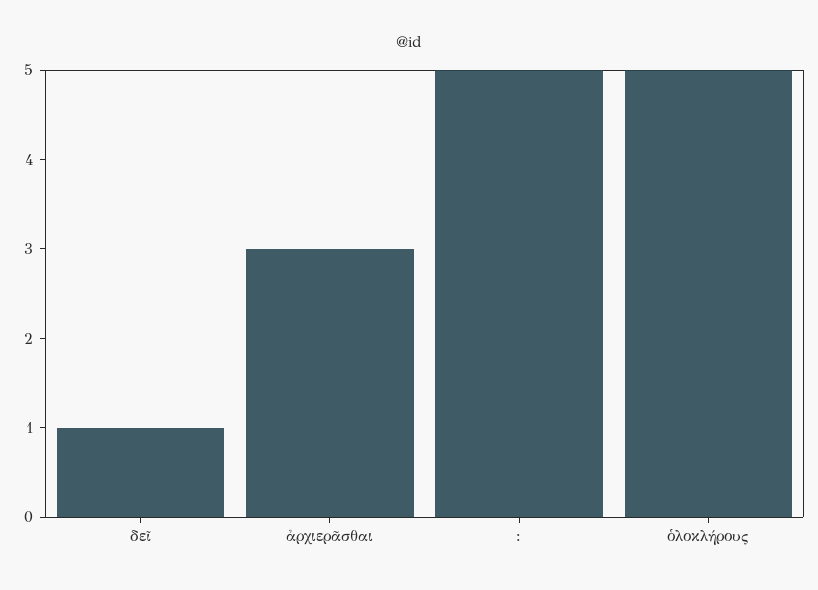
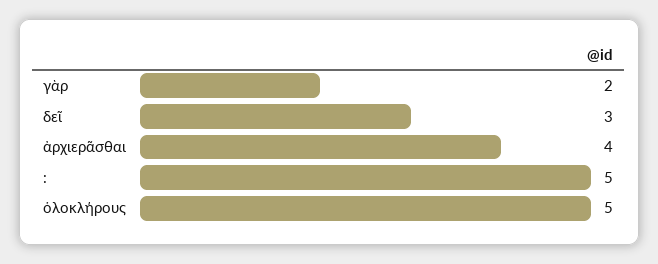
δεῖ: 1 -> 3
ἀρχιερᾶσθαι: 3 -> 4
γὰρ: none -> 2

